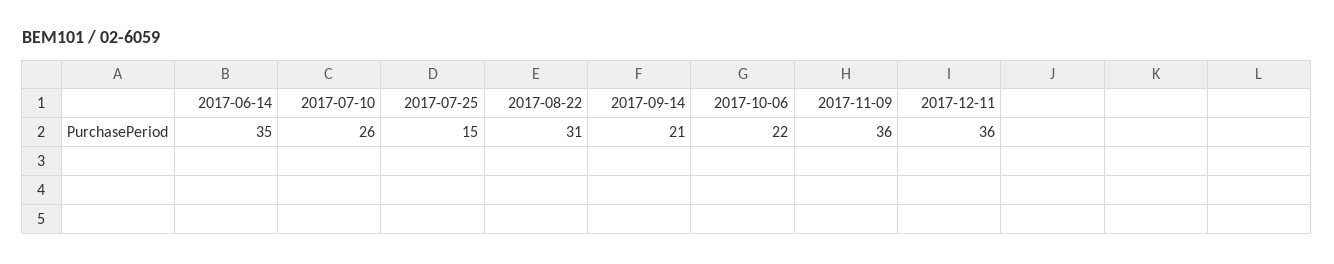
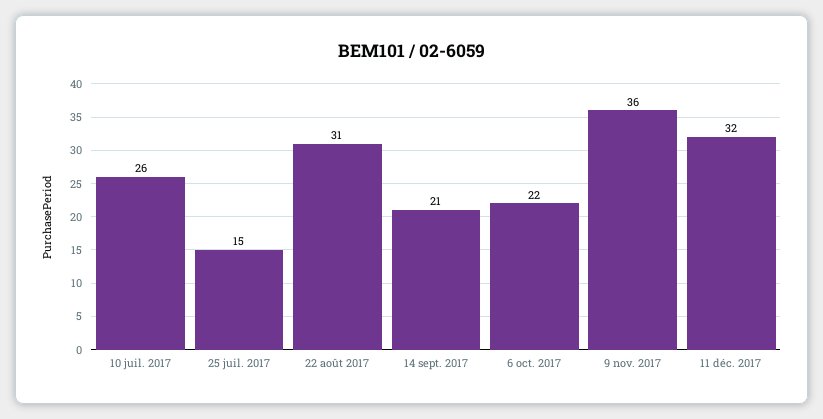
2017-06-14: 35 -> none
2017-12-11: 36 -> 32

